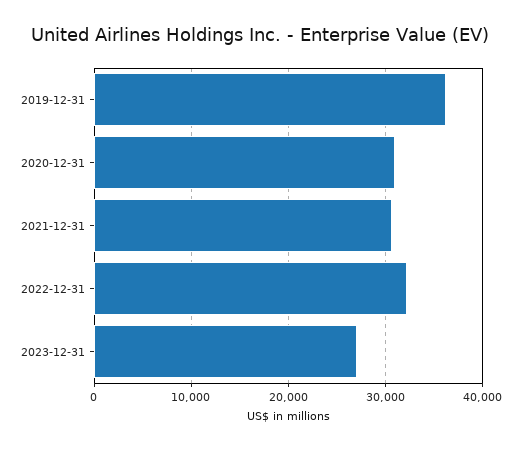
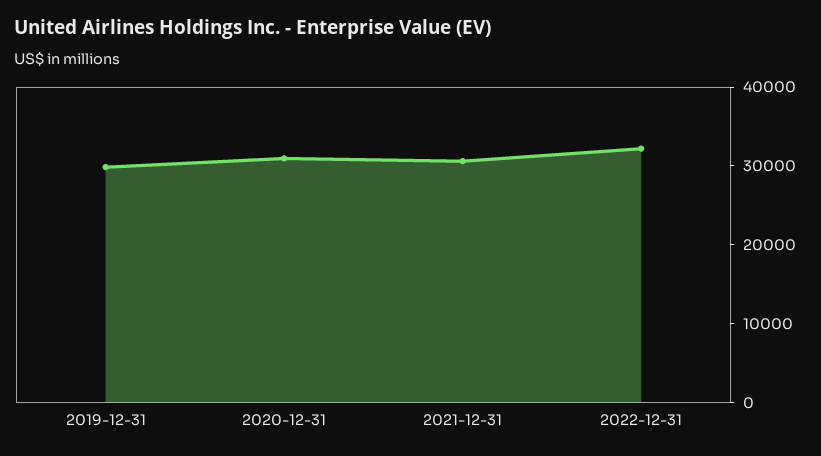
2019-12-31: 36000 -> 30000
2023-12-31: 27000 -> none

